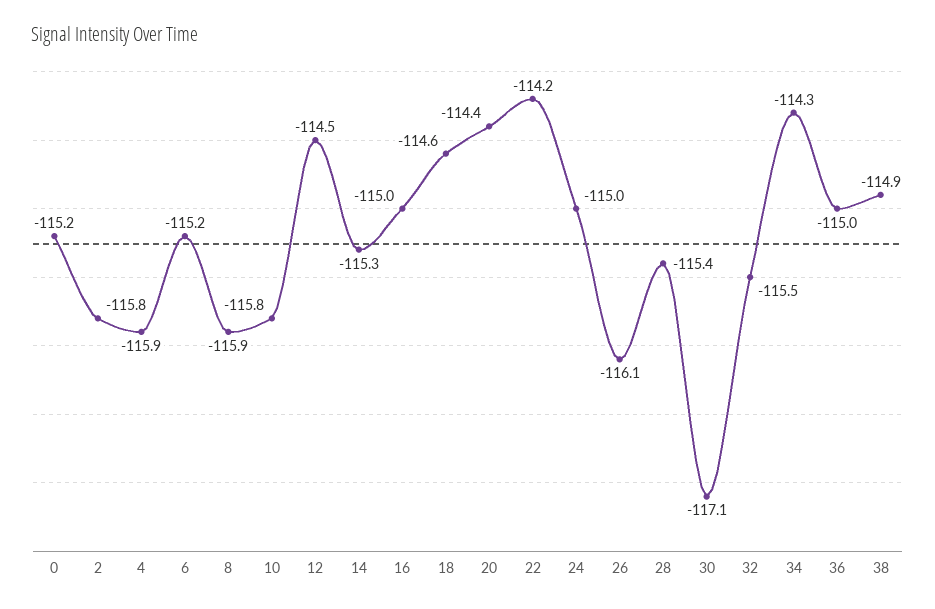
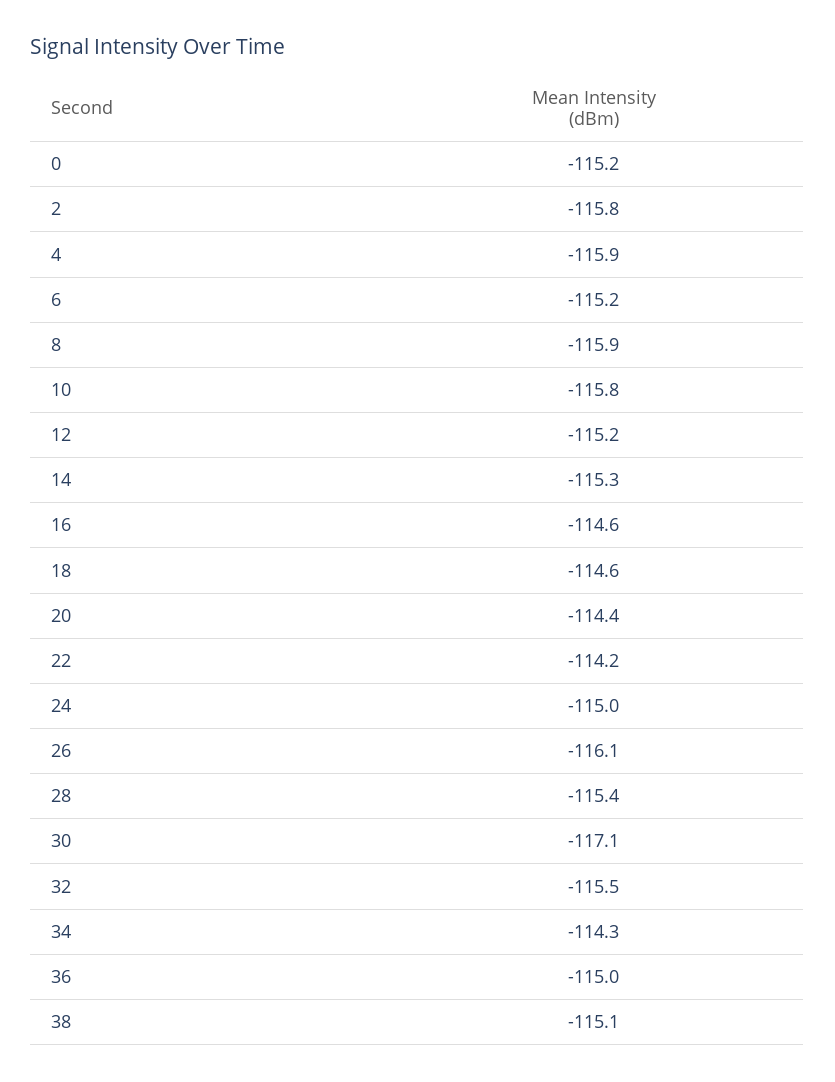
12: -114.5 -> -115.2
16: -115 -> -114.6
38: -114.9 -> -115.1

